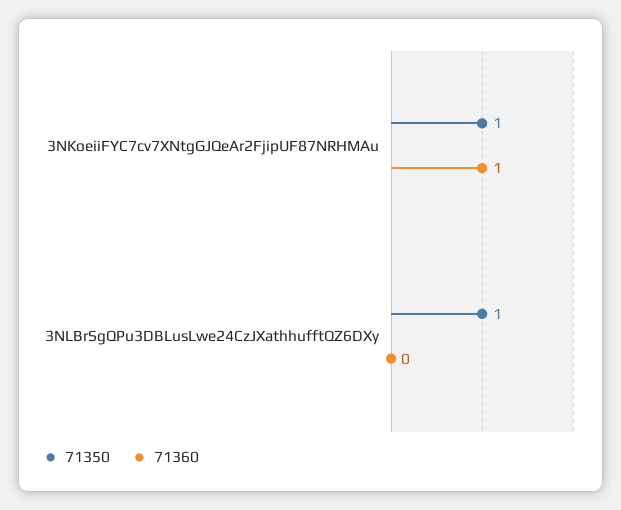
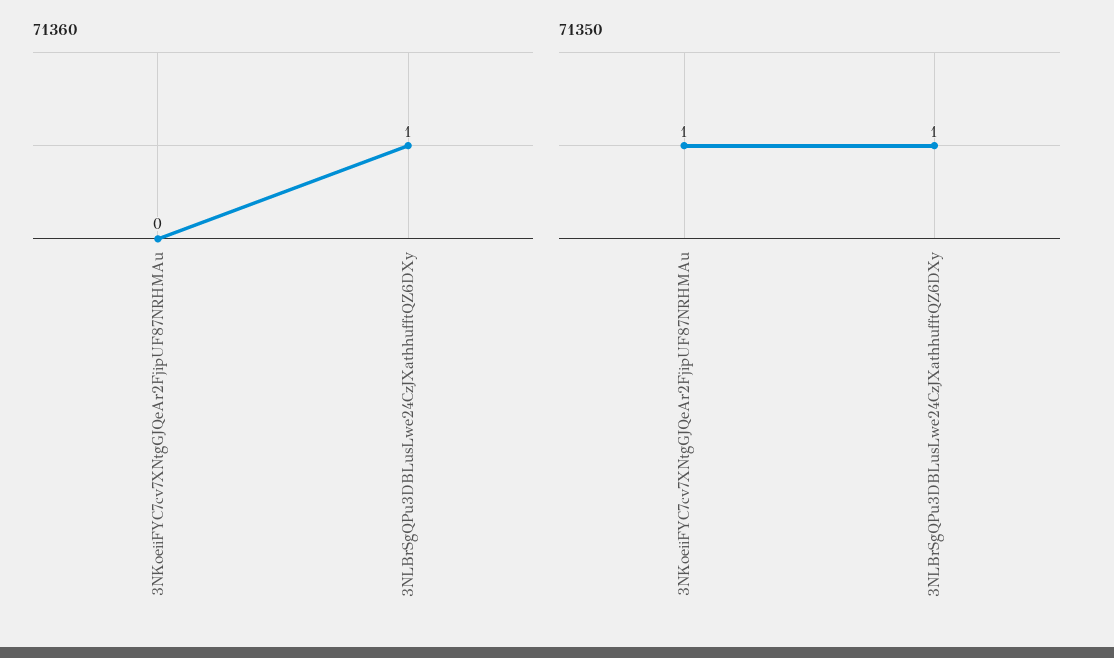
71360, 3NKoeiiFYC7cv7XNtgGJQeAr2FjipUF87NRHMAu: 1 -> 0
71360, 3NLBrSgQPu3DBLusLwe24CzJXathhufftQZ6DXy: 0 -> 1

